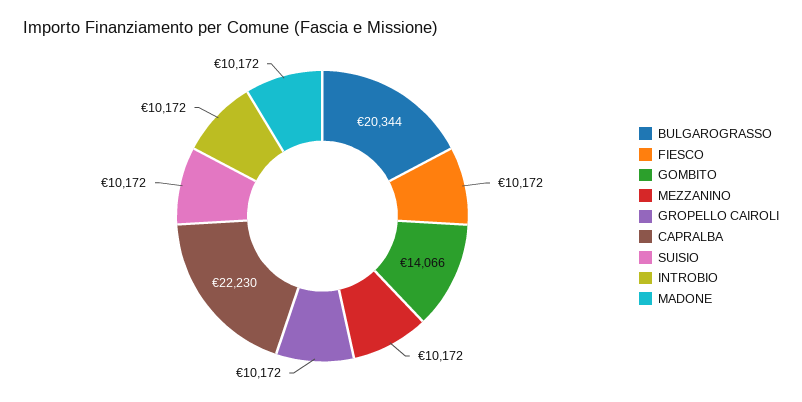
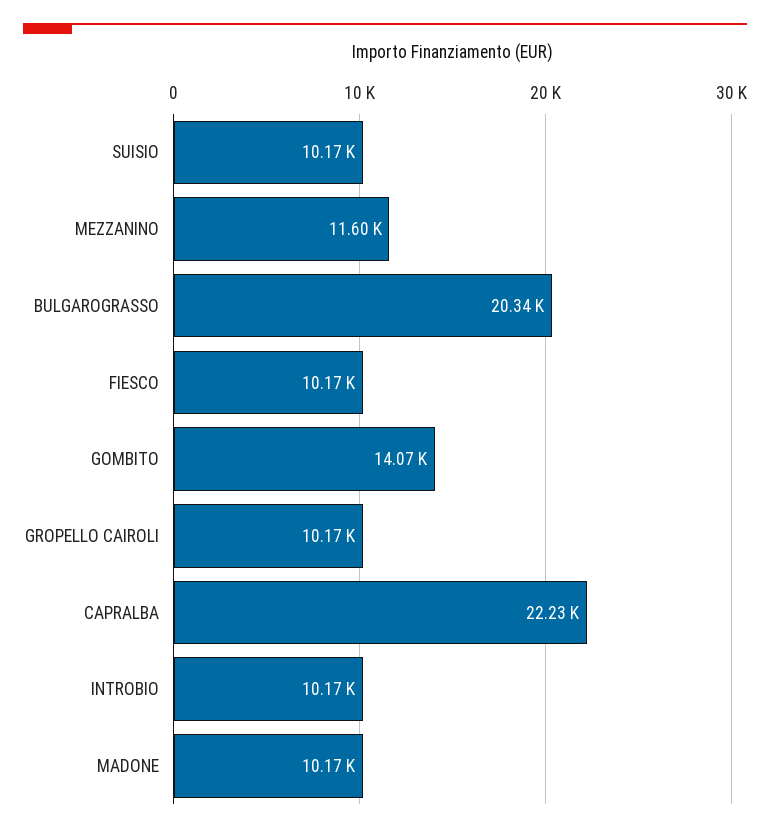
MEZZANINO: 10172 -> 11600

